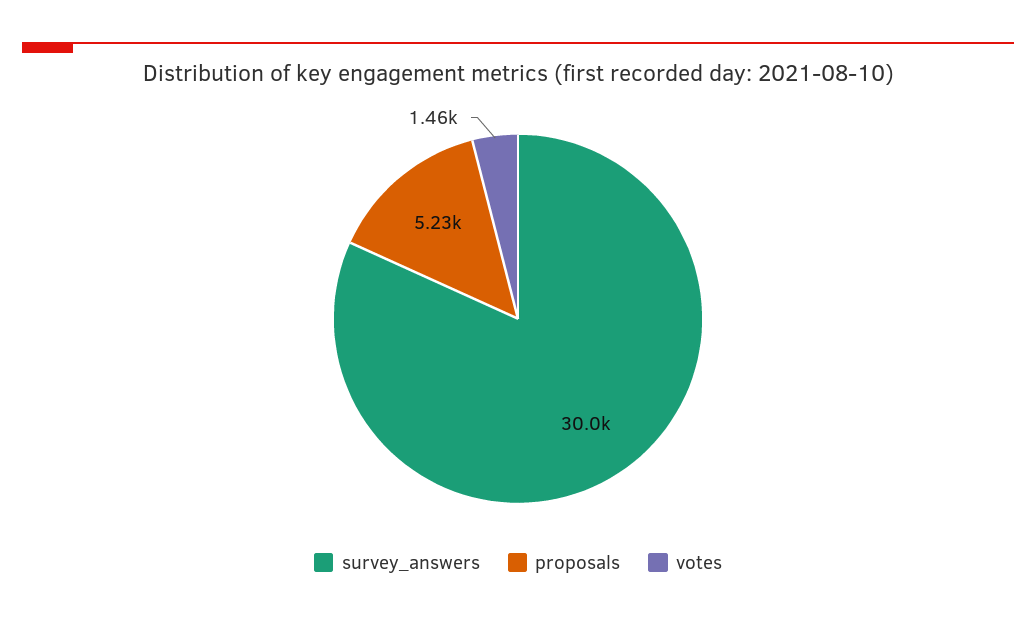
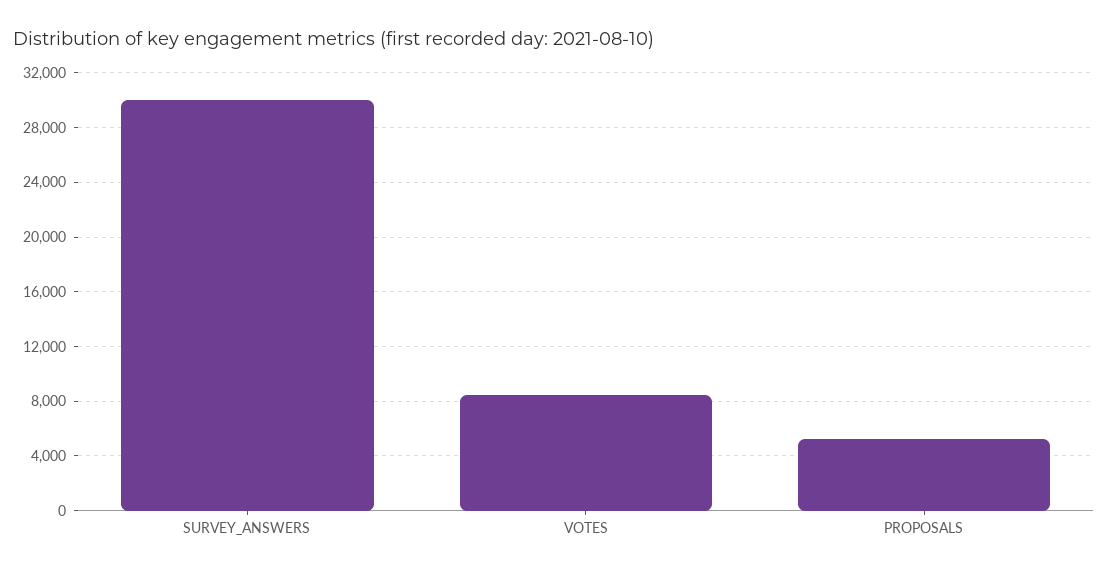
votes: 1460 -> 8500

